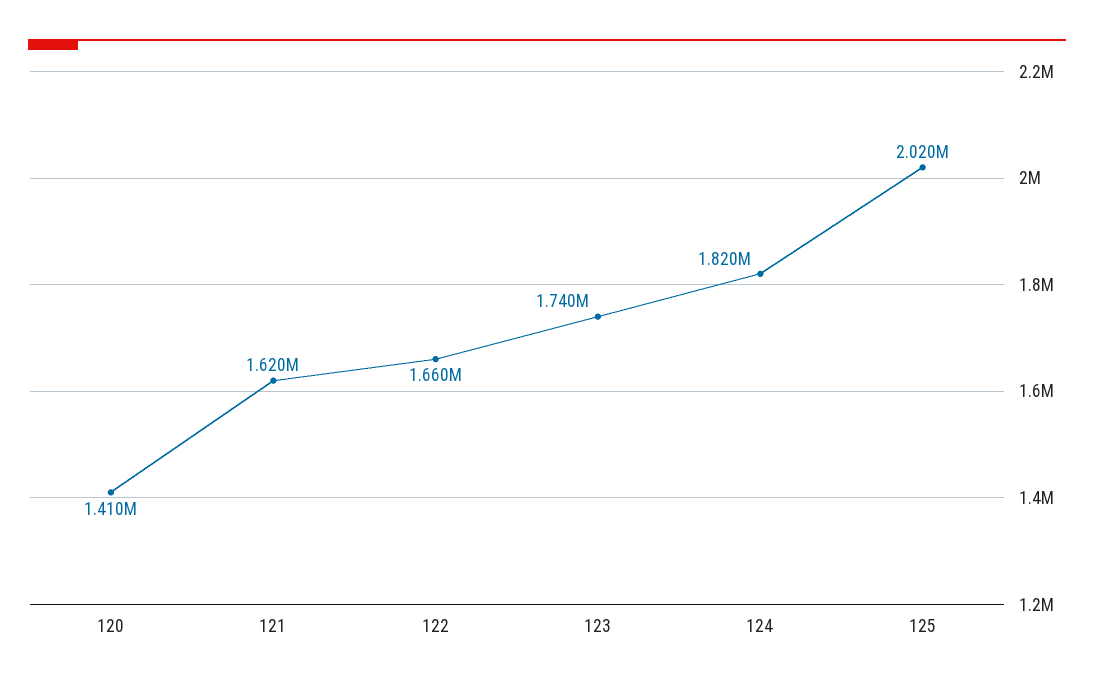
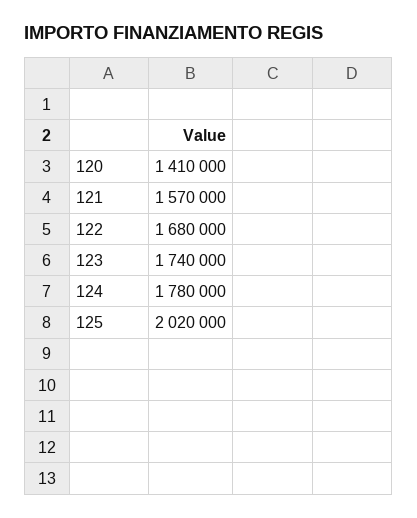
121: 1620000 -> 1570000
122: 1660000 -> 1680000
124: 1820000 -> 1780000

